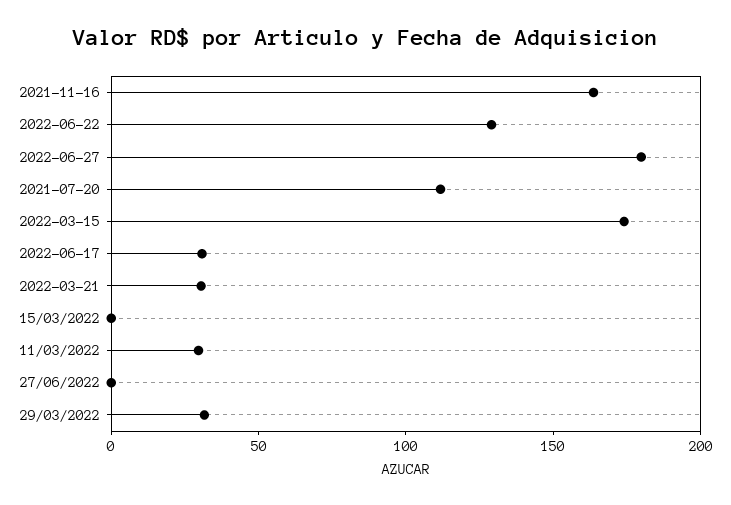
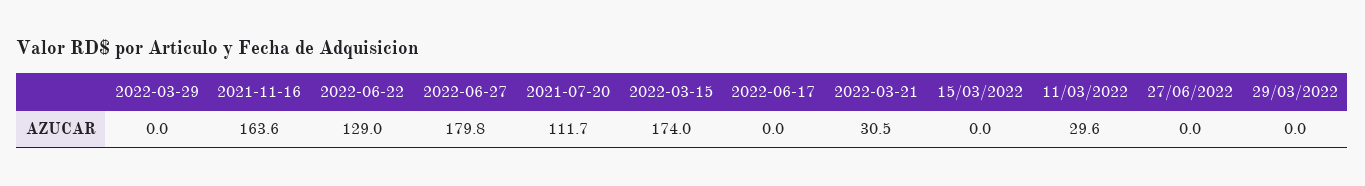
2022-06-17: 30 -> 0
29/03/2022: 30 -> 0
2022-03-29: none -> 0

